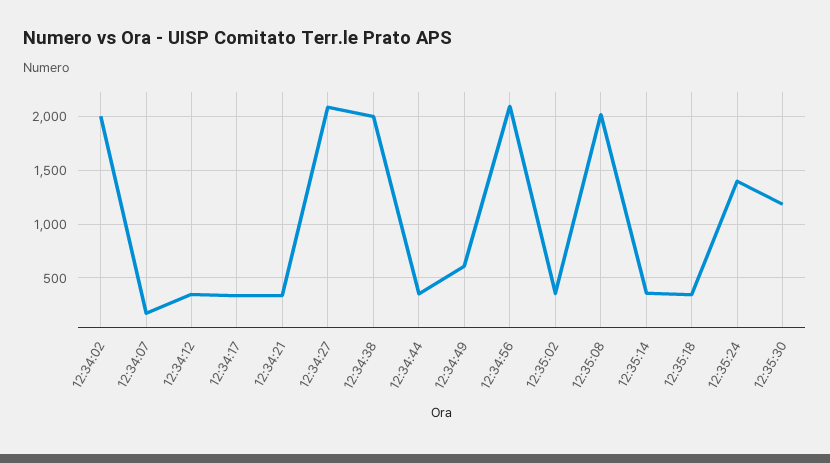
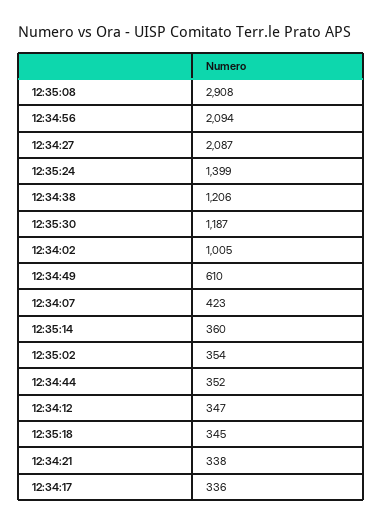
12:34:02: 2000 -> 1005
12:34:07: 200 -> 423
12:34:38: 2000 -> 1206
12:35:08: 2000 -> 2908

